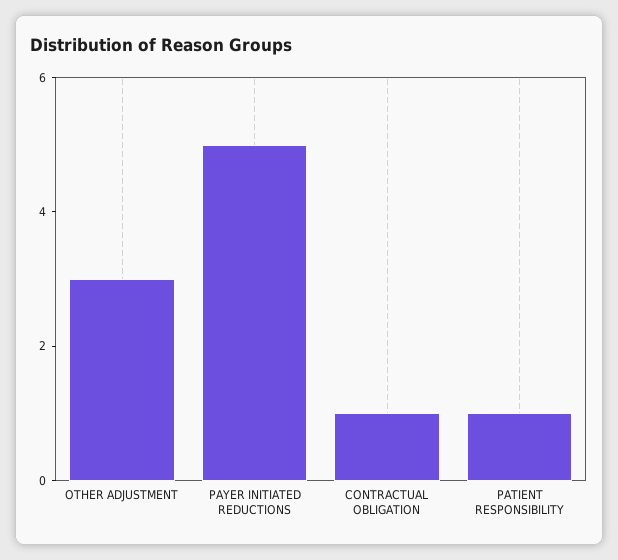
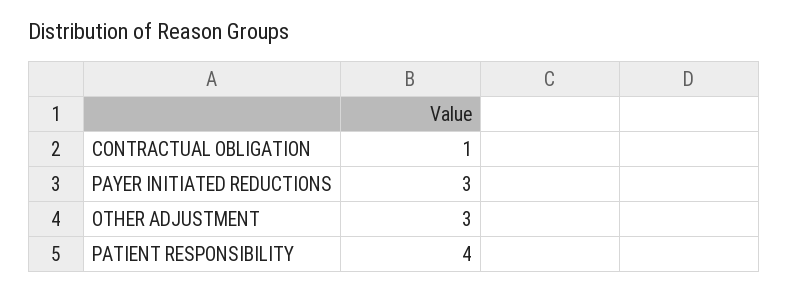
PAYER INITIATED REDUCTIONS: 5 -> 3
PATIENT RESPONSIBILITY: 1 -> 4

